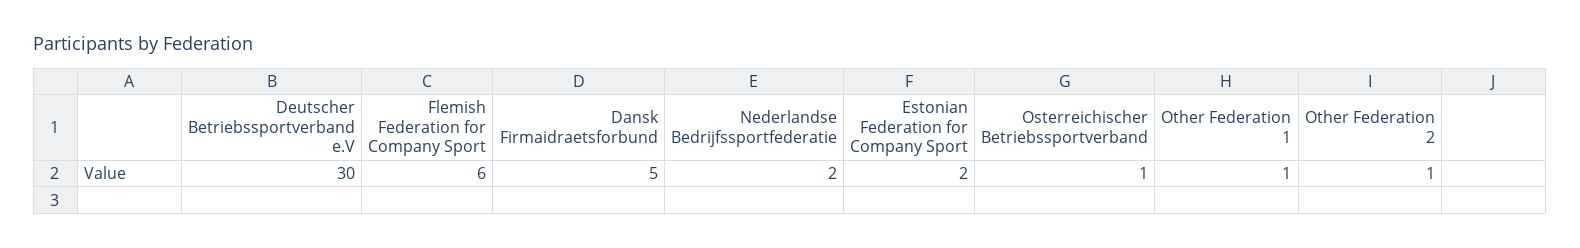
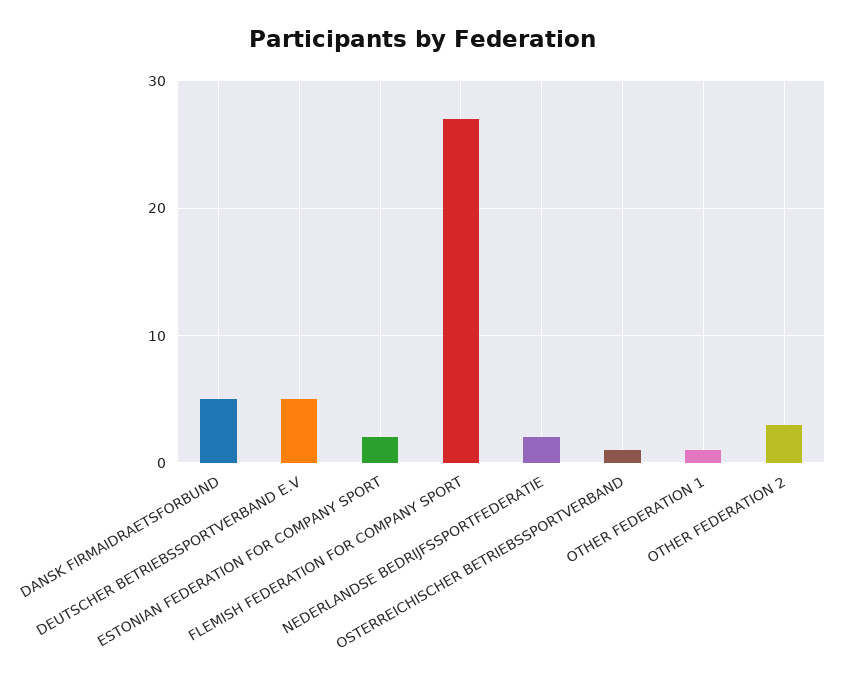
Deutscher Betriebssportverband e.V: 30 -> 5
Flemish Federation for Company Sport: 6 -> 27
Other Federation 2: 1 -> 3

